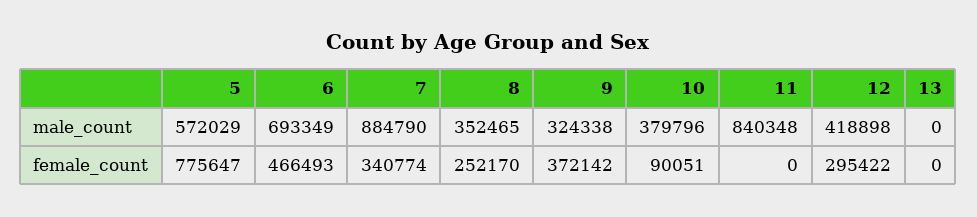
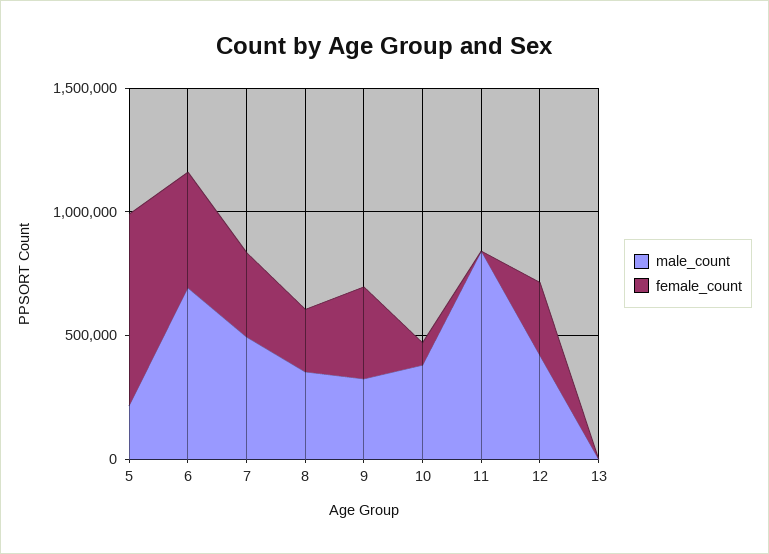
male_count, 5: 572029 -> 200000
male_count, 7: 884790 -> 500000

